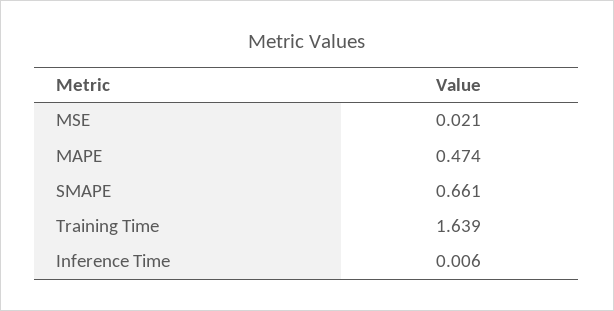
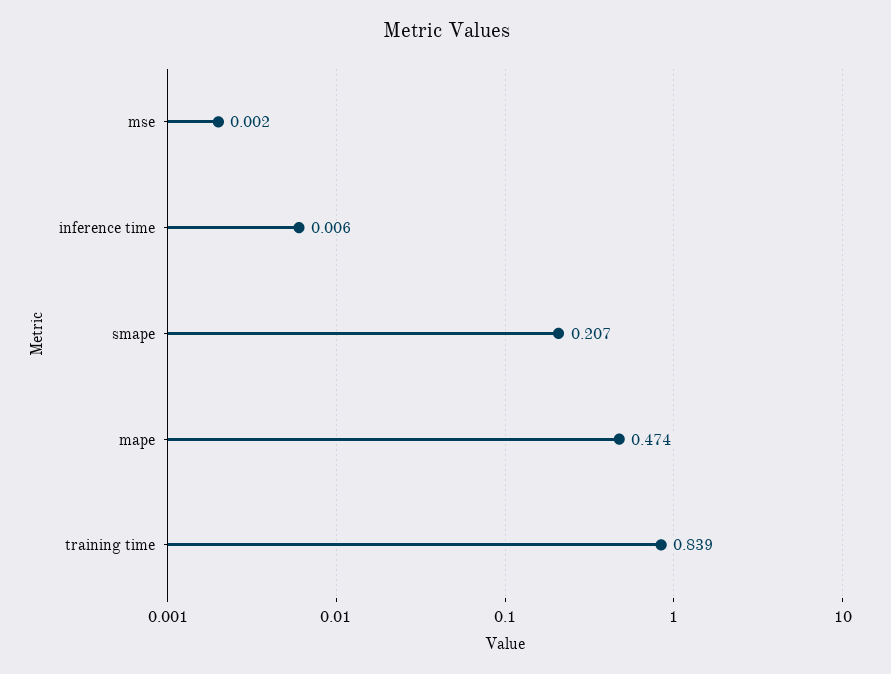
MSE: 0.021 -> 0.002
SMAPE: 0.661 -> 0.207
Training Time: 1.639 -> 0.839

